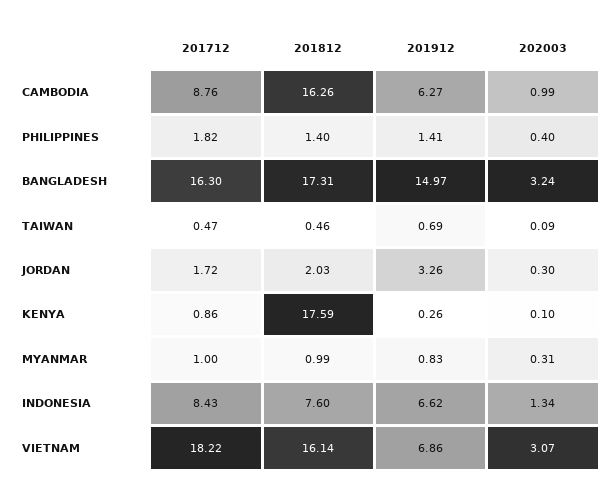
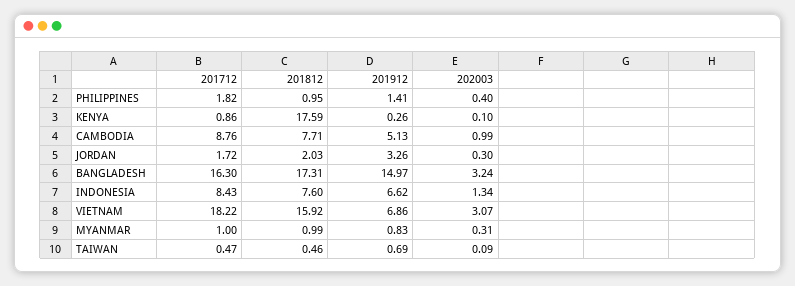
201812, CAMBODIA: 16.26 -> 7.71
201912, CAMBODIA: 6.27 -> 5.13
201812, PHILIPPINES: 1.4 -> 0.95
201812, VIETNAM: 16.14 -> 15.92

